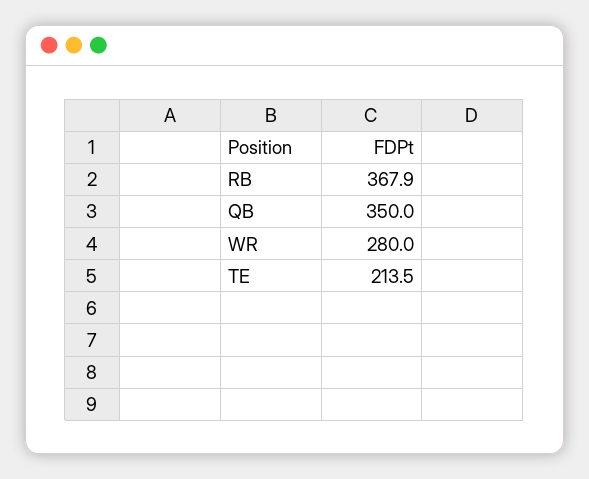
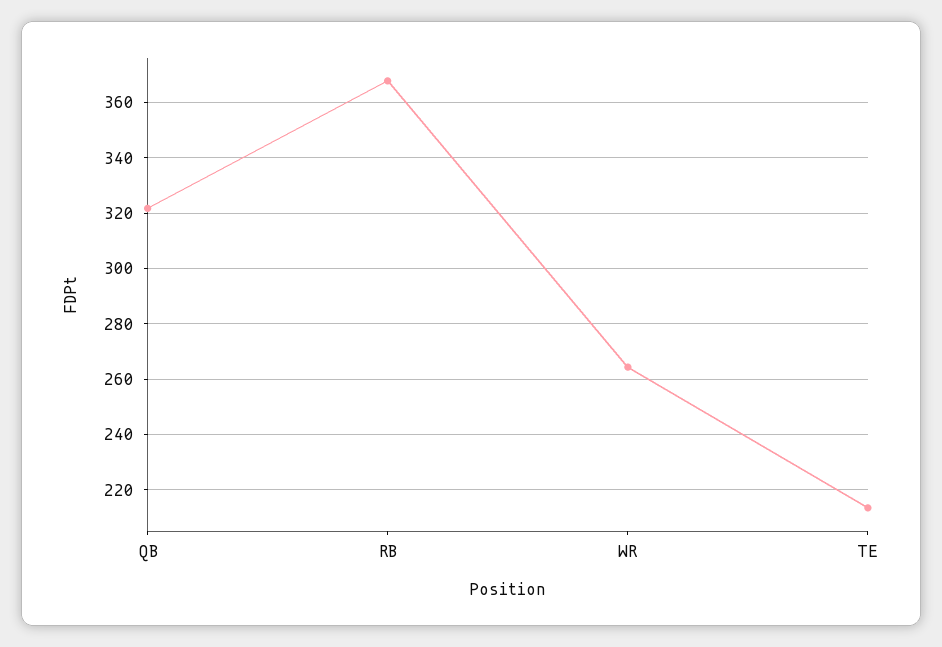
QB: 350 -> 322.5
WR: 280 -> 265

